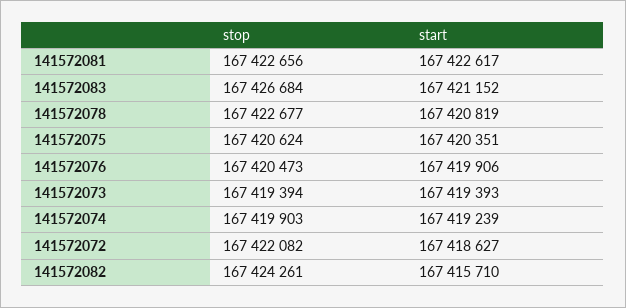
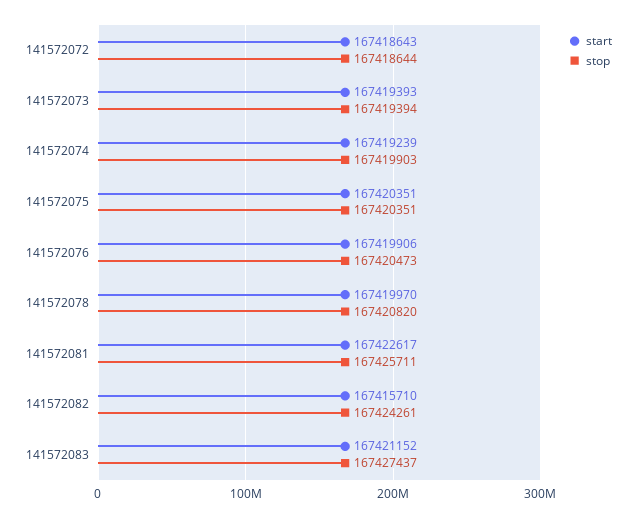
stop, 141572081: 167422656 -> 167425711
stop, 141572083: 167426684 -> 167427437
stop, 141572078: 167422677 -> 167420820
start, 141572078: 167420819 -> 167419970
stop, 141572075: 167420624 -> 167420351
stop, 141572072: 167422082 -> 167418644
start, 141572072: 167418627 -> 167418643

